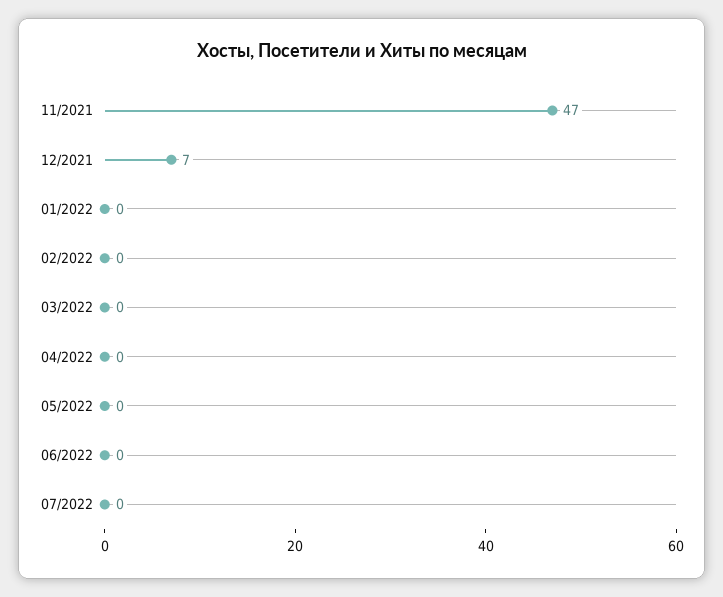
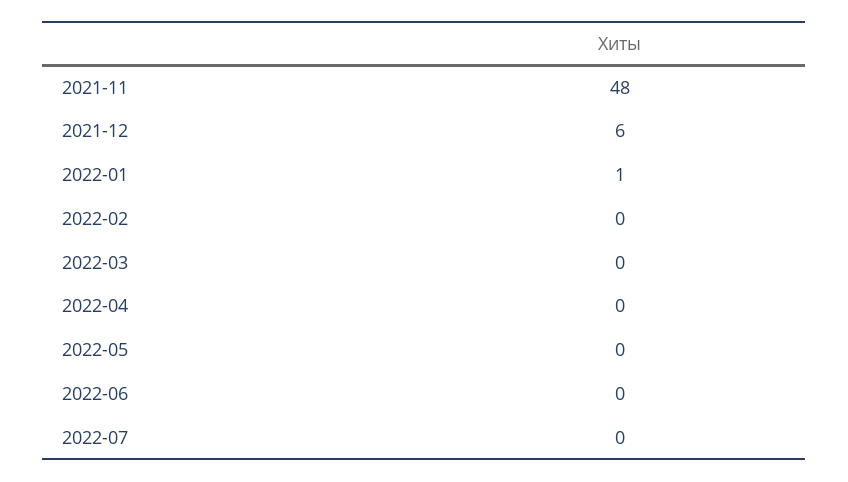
11/2021: 47 -> 48
12/2021: 7 -> 6
01/2022: 0 -> 1

